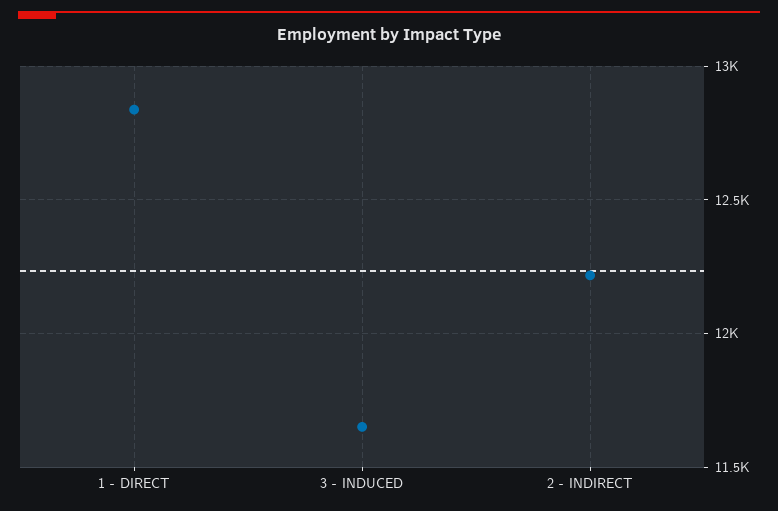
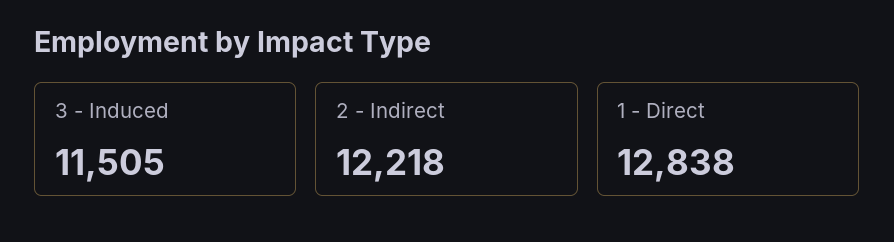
3 - INDUCED: 11650 -> 11505

